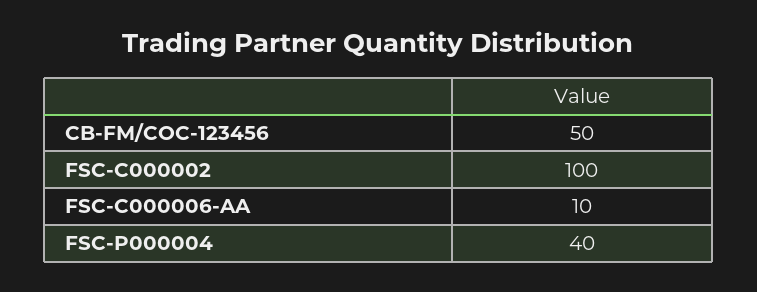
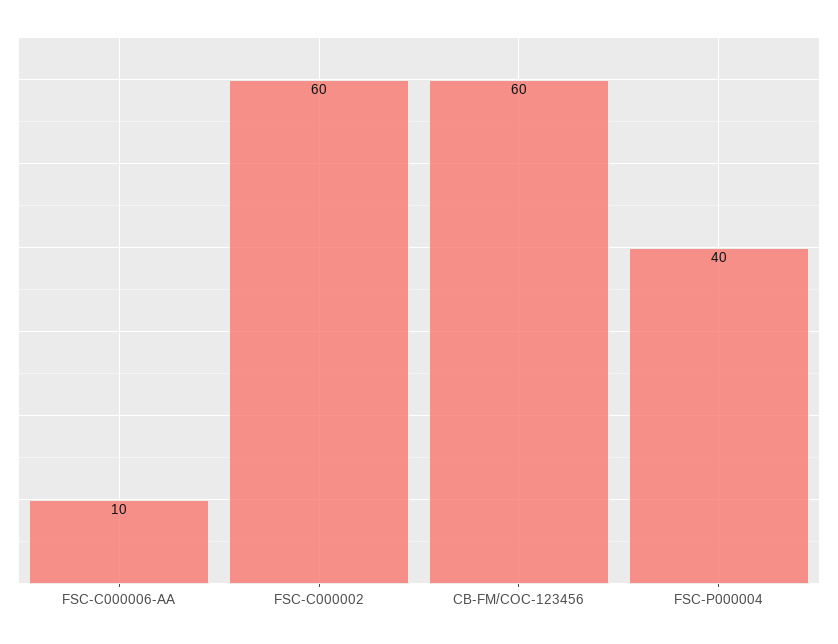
CB-FM/COC-123456: 50 -> 60
FSC-C000002: 100 -> 60

